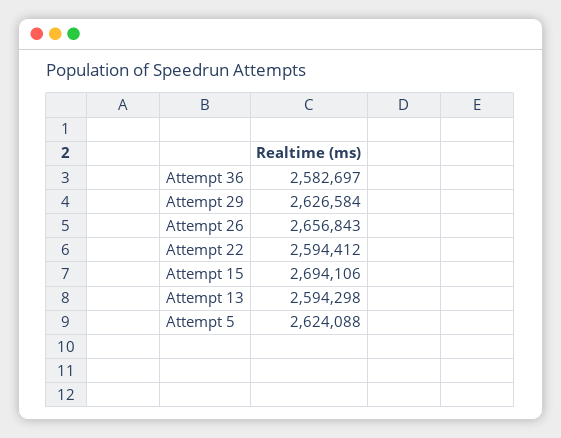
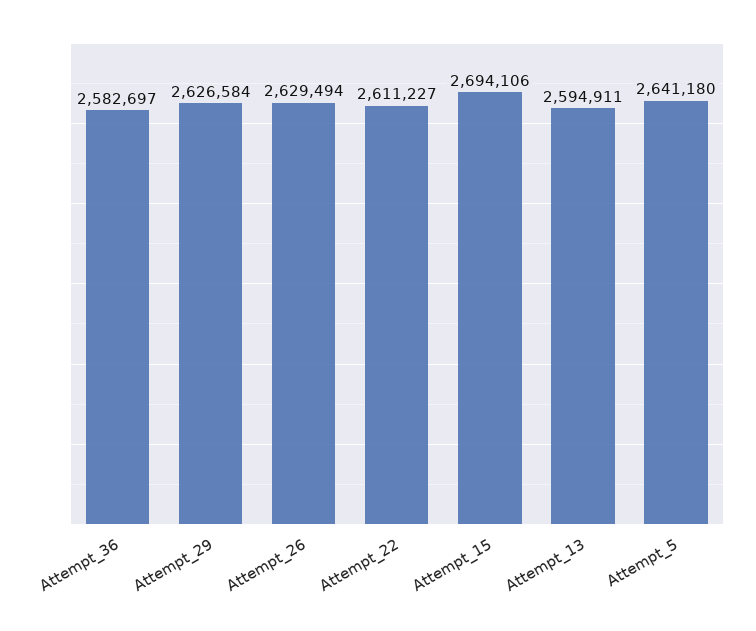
Attempt 26: 2656843 -> 2629494
Attempt 22: 2594412 -> 2611227
Attempt 13: 2594298 -> 2594911
Attempt 5: 2624088 -> 2641180

